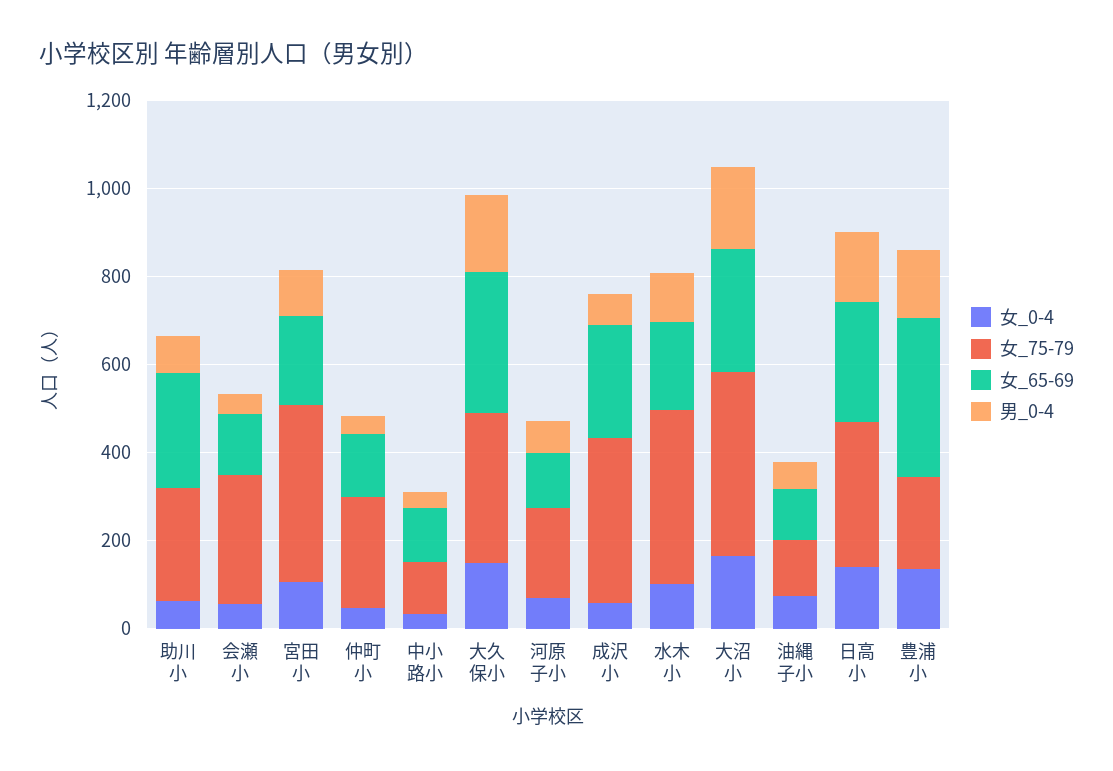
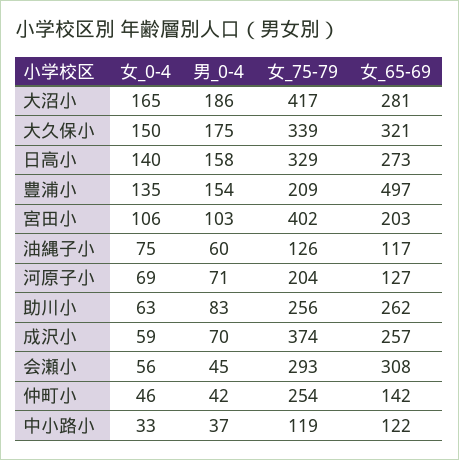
女_65-69, 会瀬小: 150 -> 308
女_0-4, 水木小: 100 -> none
女_75-79, 水木小: 400 -> none
女_65-69, 水木小: 200 -> none
男_0-4, 水木小: 100 -> none
女_65-69, 豊浦小: 350 -> 497

